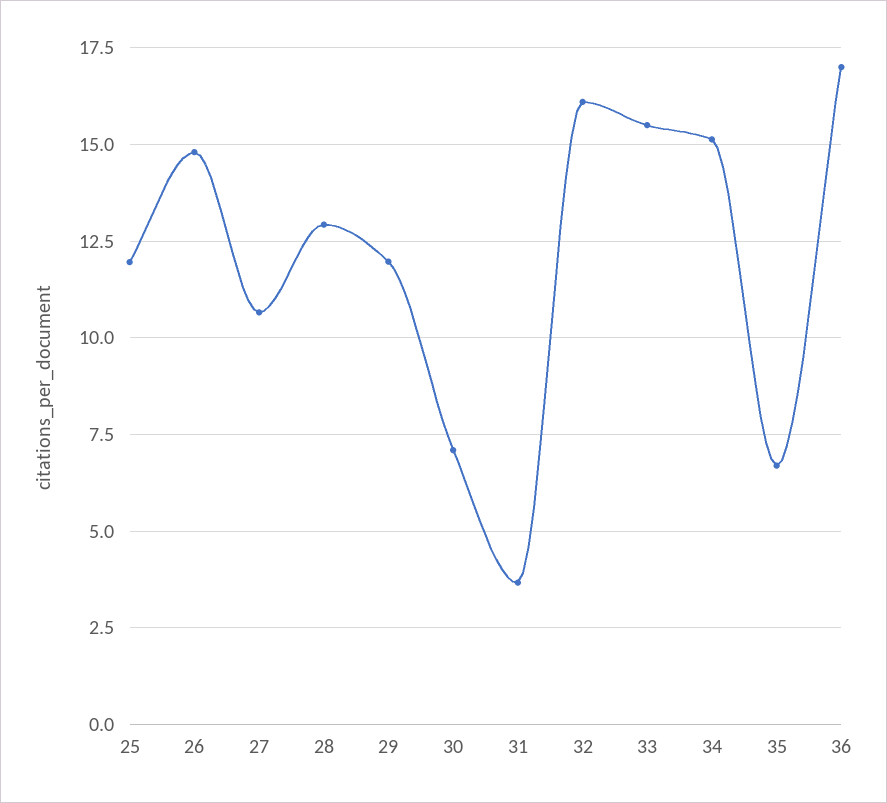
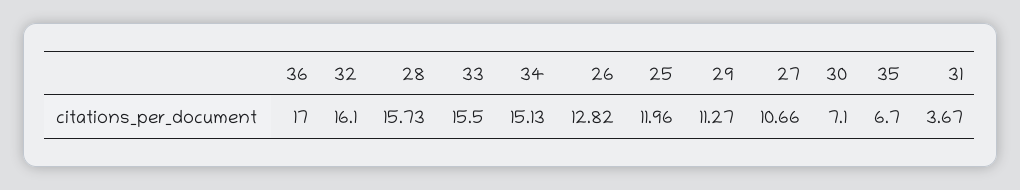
26: 14.75 -> 12.82
28: 13 -> 15.73
29: 12 -> 11.27

